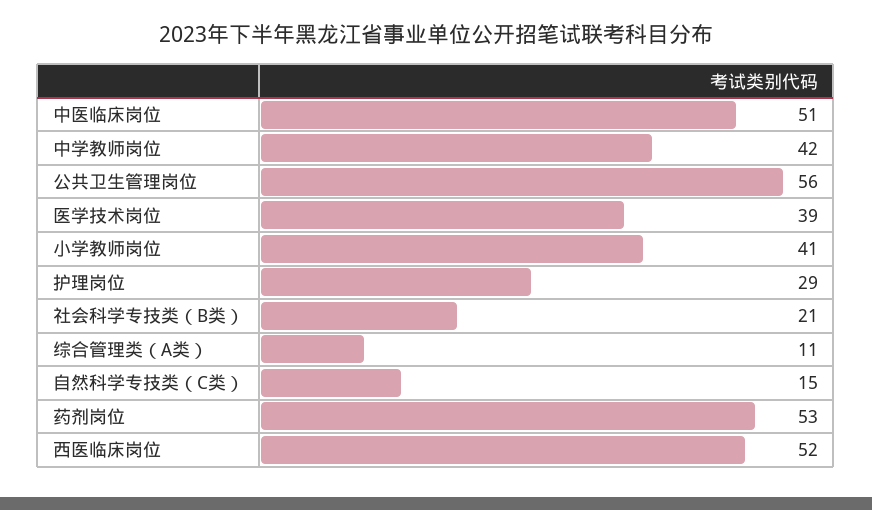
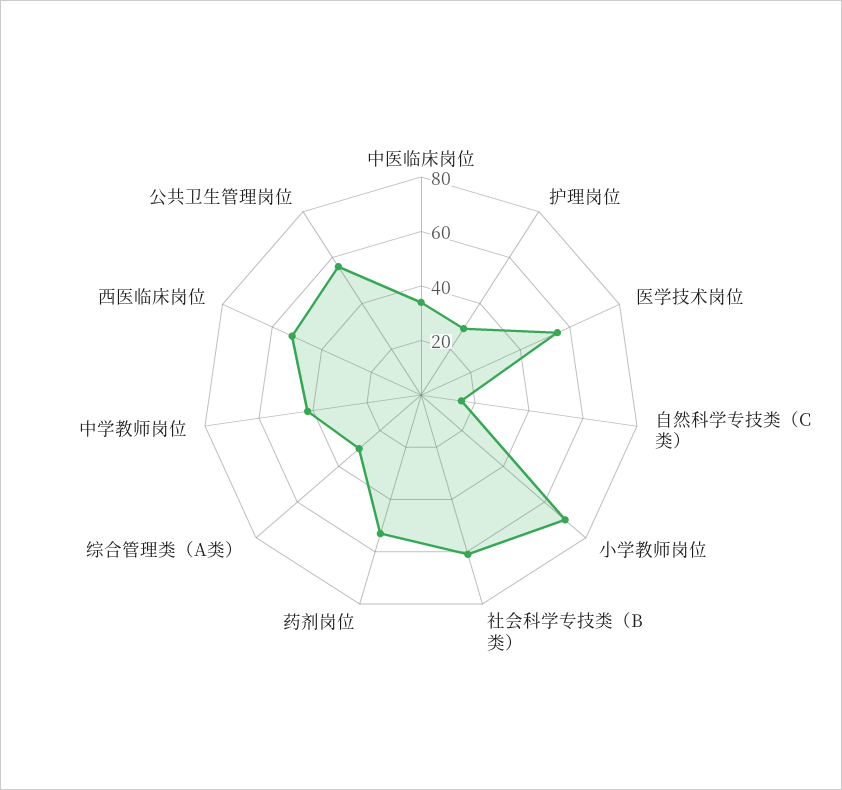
中医临床岗位: 51 -> 35
医学技术岗位: 39 -> 55
小学教师岗位: 41 -> 70
社会科学专技类（B类）: 21 -> 60
综合管理类（A类）: 11 -> 30

